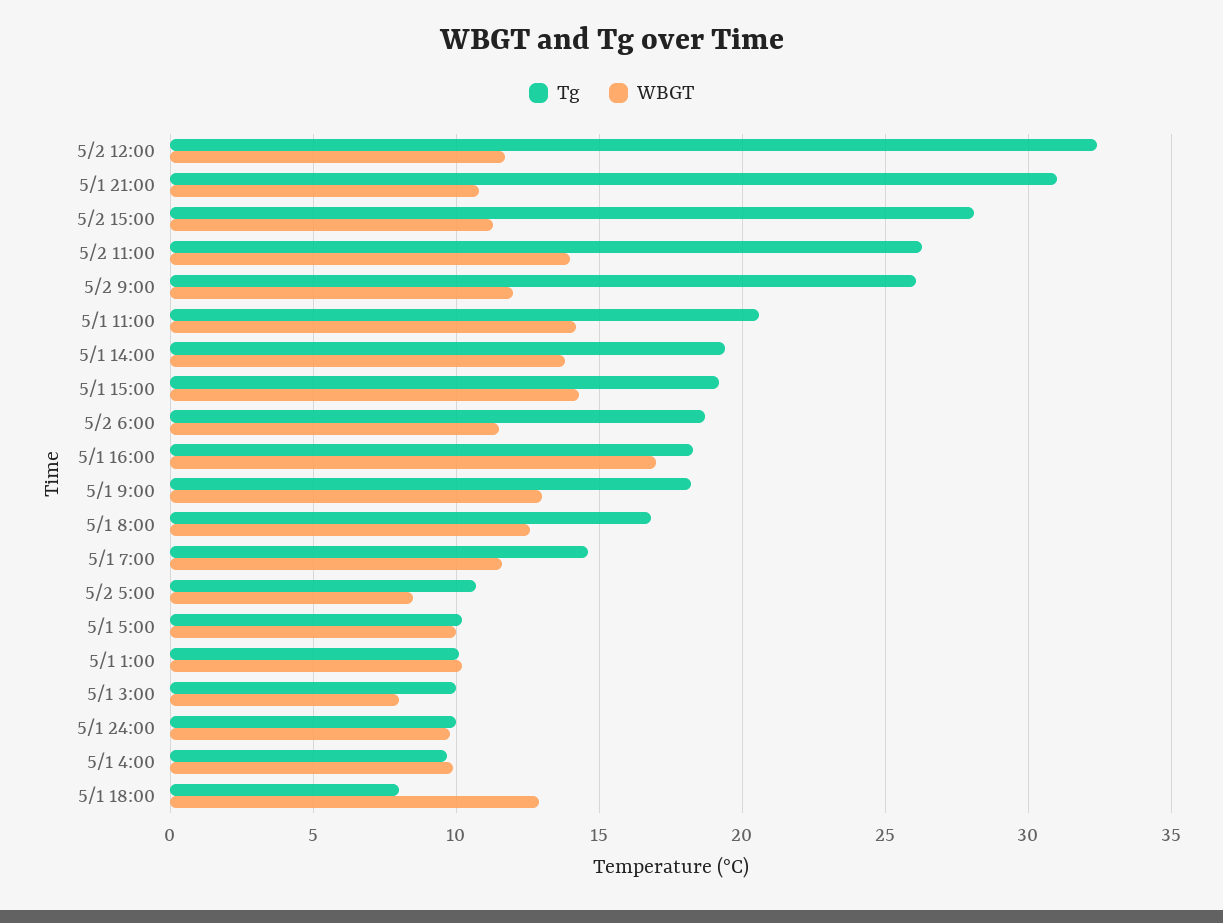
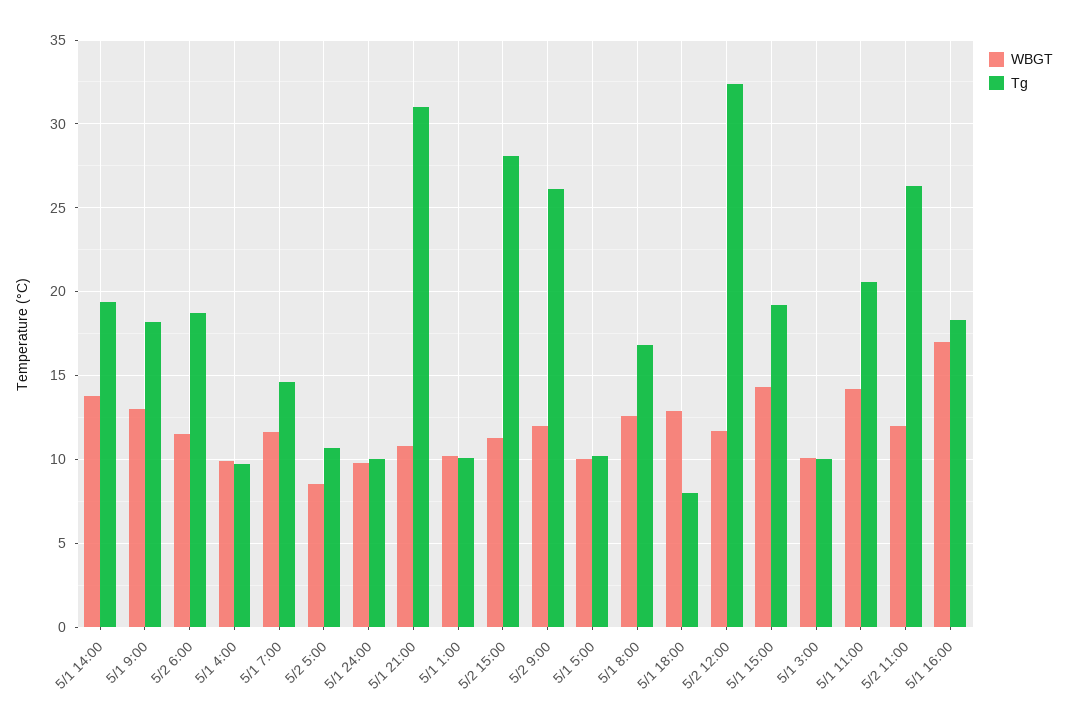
WBGT, 5/2 11:00: 14 -> 12
WBGT, 5/1 3:00: 8 -> 10

